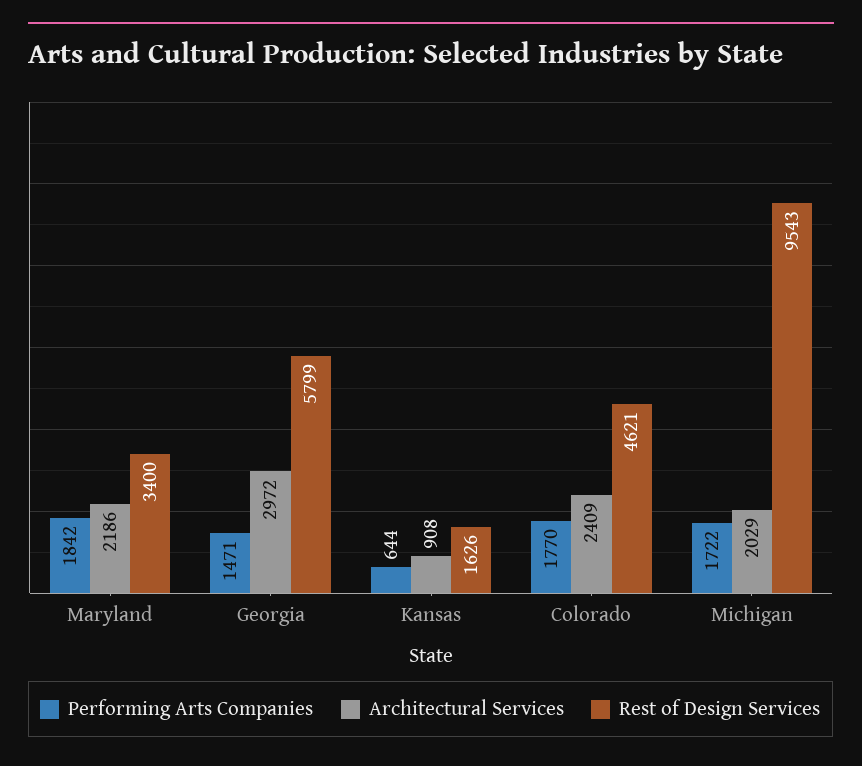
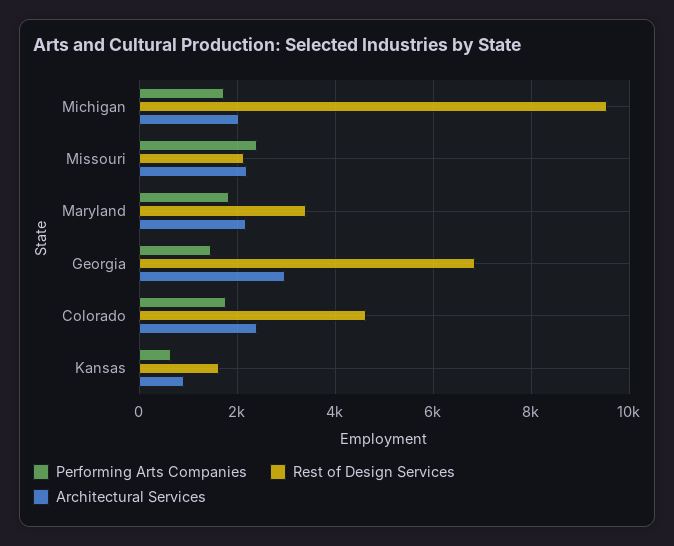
Rest of Design Services, Georgia: 5799 -> 6800
Performing Arts Companies, Missouri: none -> 2400
Rest of Design Services, Missouri: none -> 2200
Architectural Services, Missouri: none -> 2200

